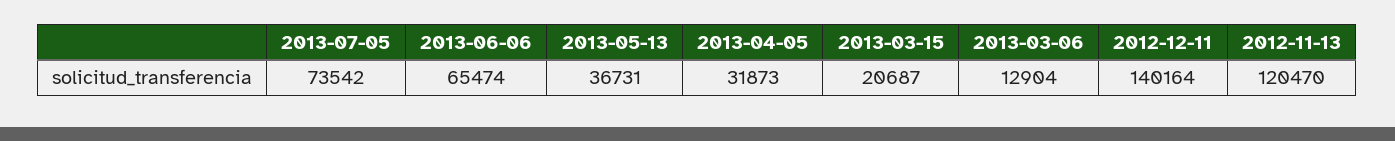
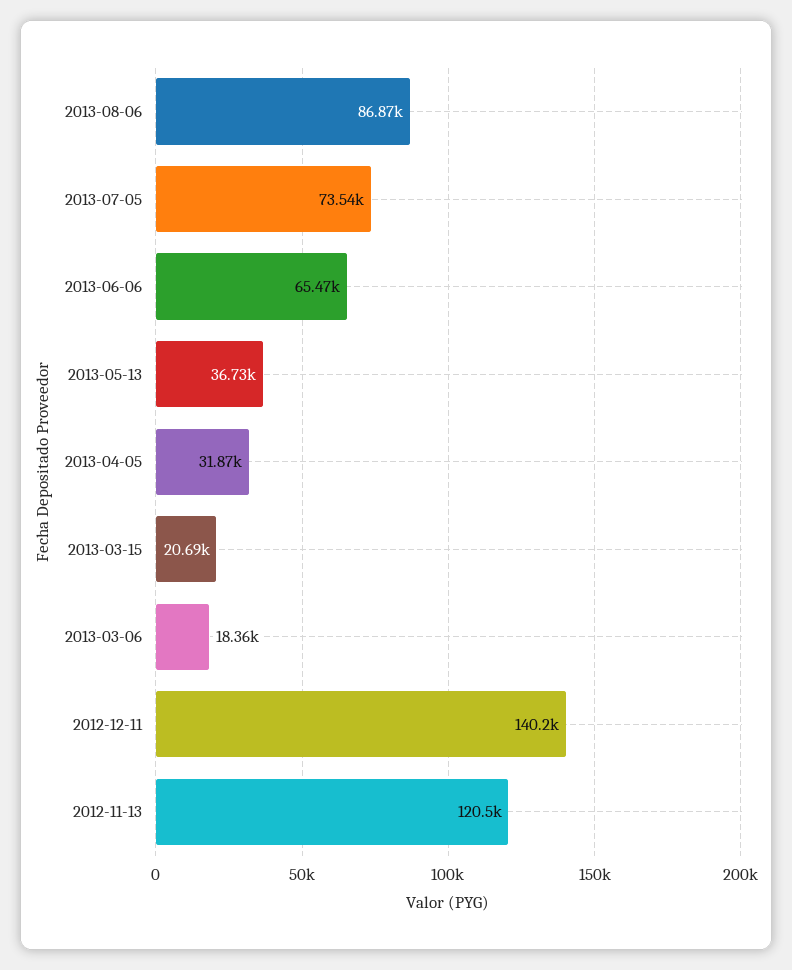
2013-03-06: 12904 -> 18360
2013-08-06: none -> 86870

